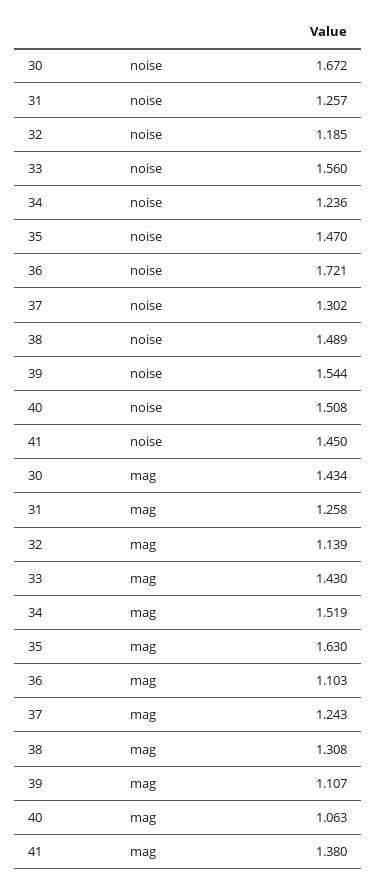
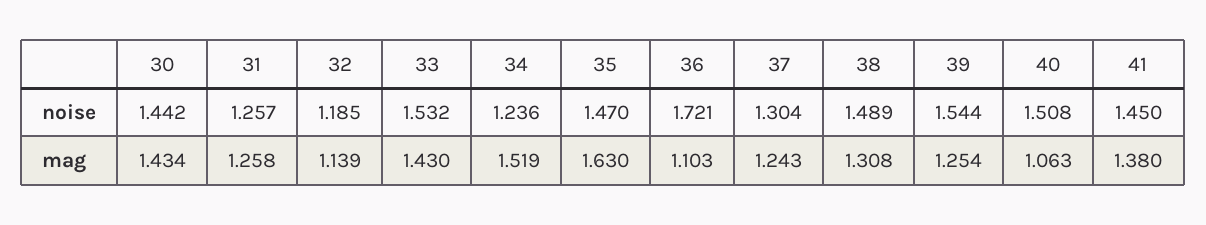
30, noise: 1.672 -> 1.442
33, noise: 1.56 -> 1.532
37, noise: 1.302 -> 1.304
39, mag: 1.107 -> 1.254

